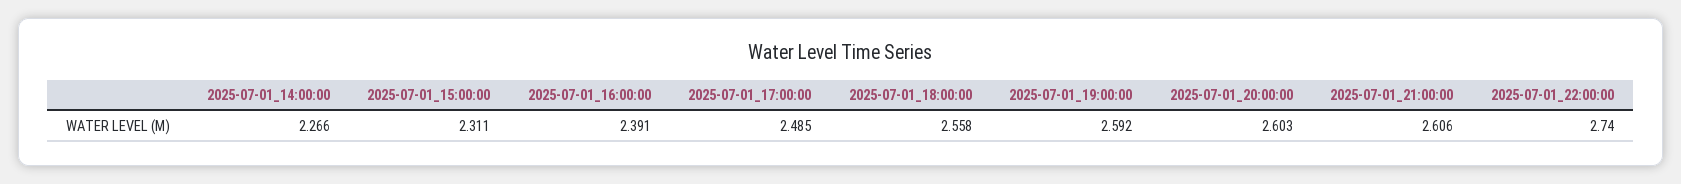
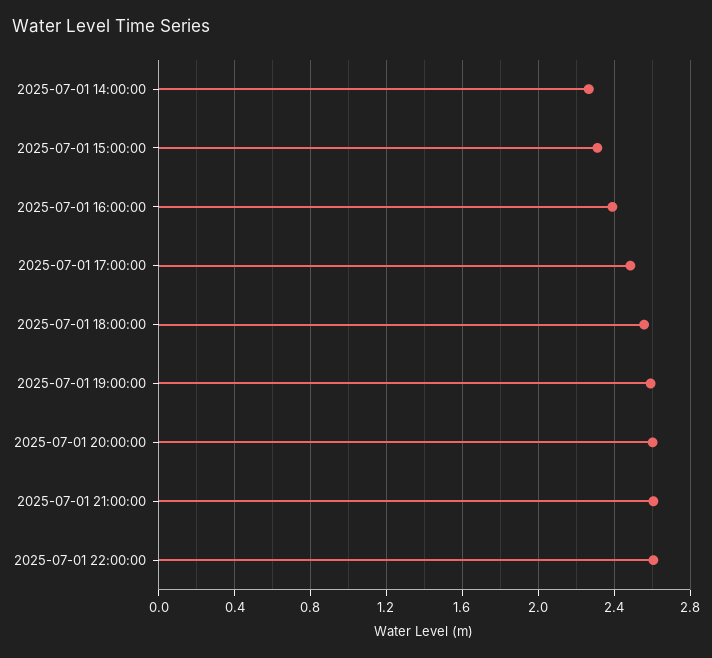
2025-07-01_22:00:00: 2.74 -> 2.6

